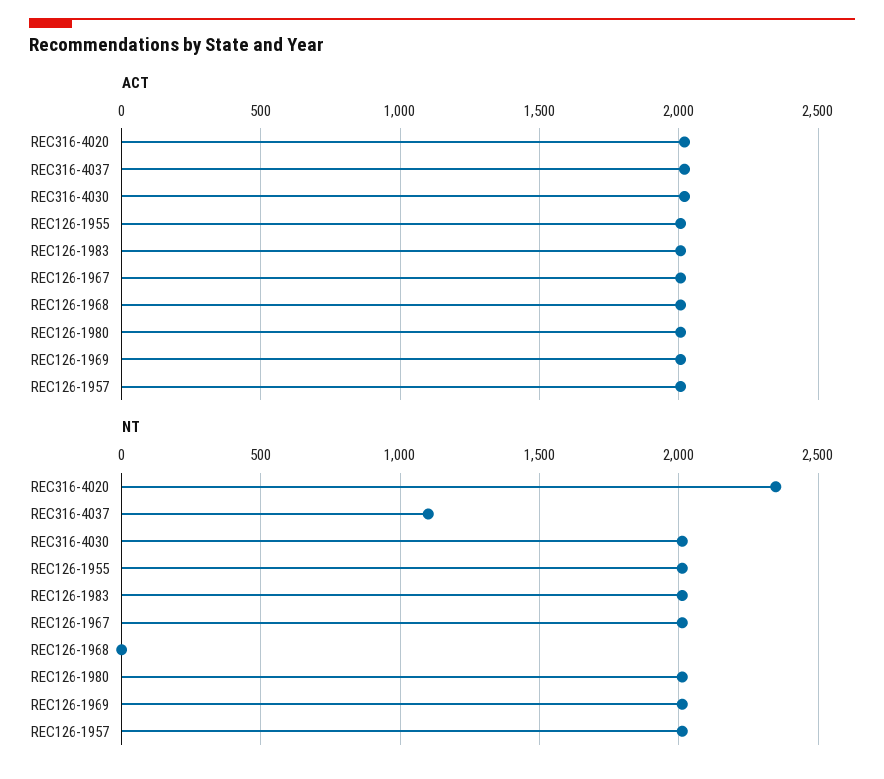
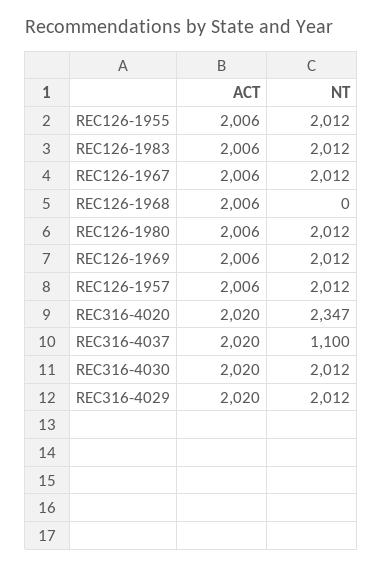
ACT, REC316-4029: none -> 2020
NT, REC316-4029: none -> 2012

